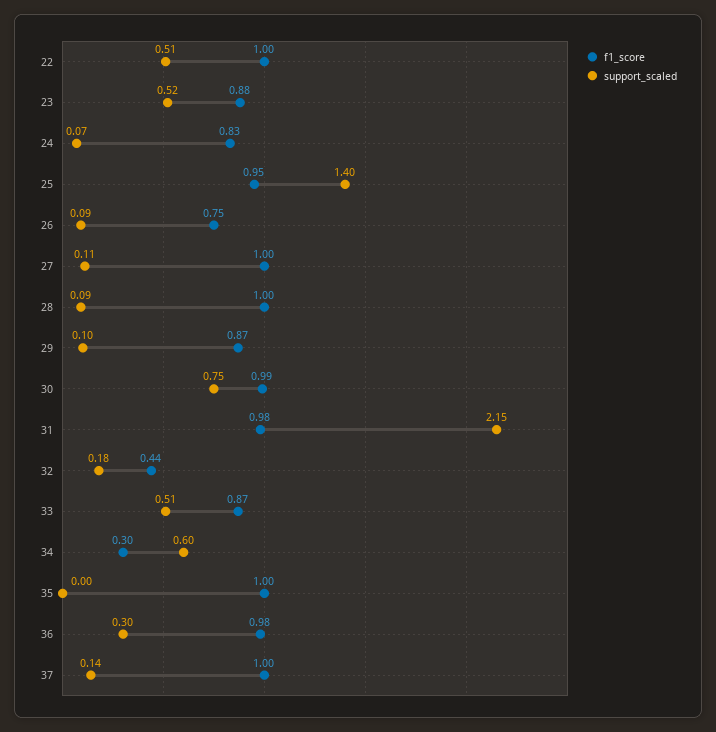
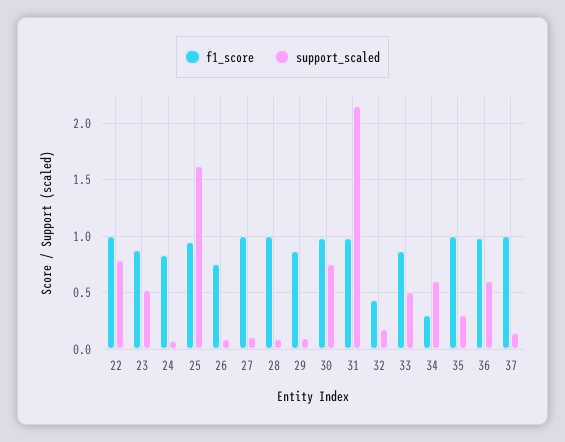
support_scaled, 22: 0.51 -> 0.8
support_scaled, 25: 1.4 -> 1.6
support_scaled, 35: 0 -> 0.3
support_scaled, 36: 0.3 -> 0.6

